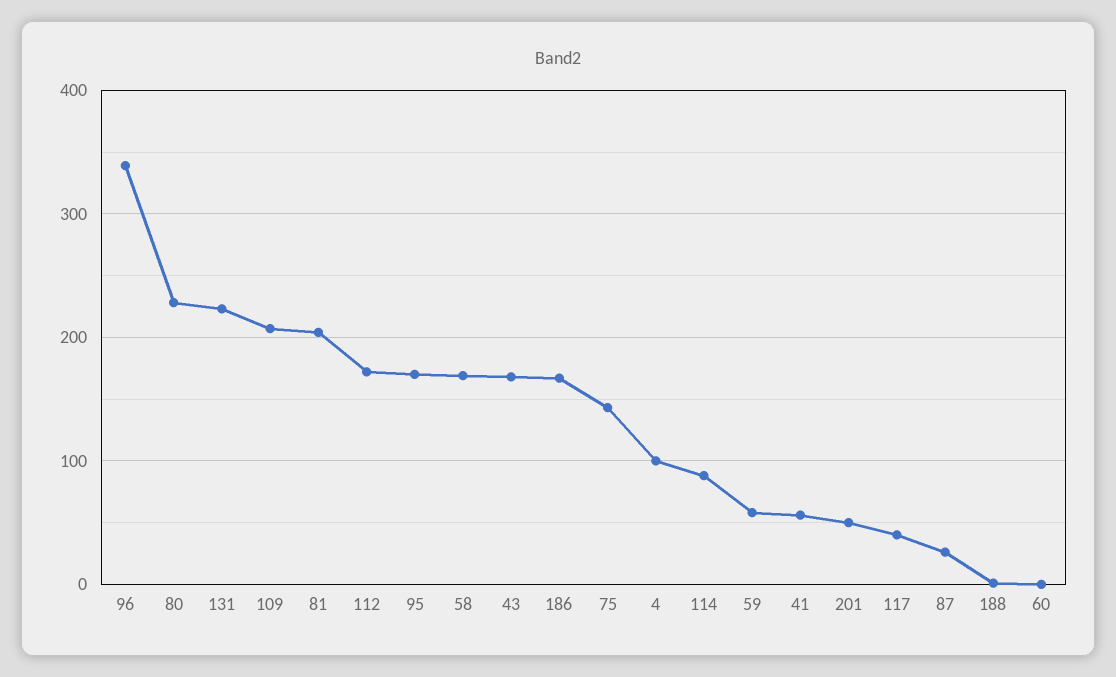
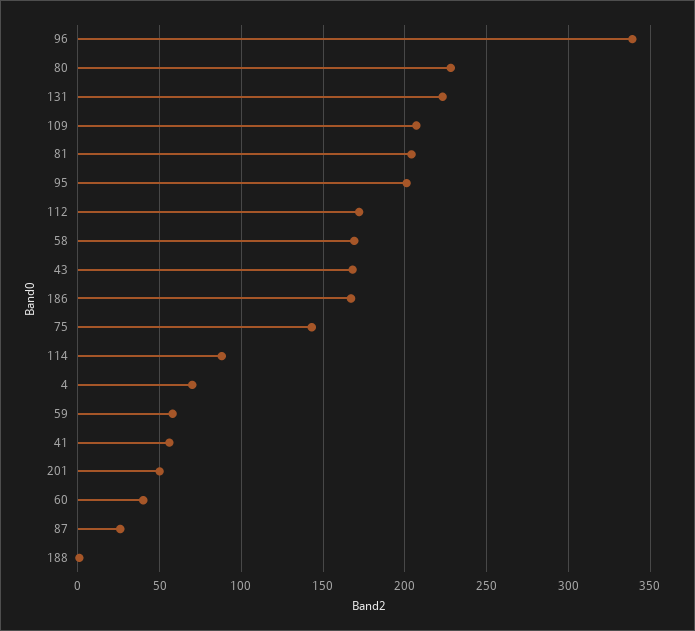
95: 170 -> 200
4: 100 -> 70
117: 40 -> none
60: 0 -> 40

